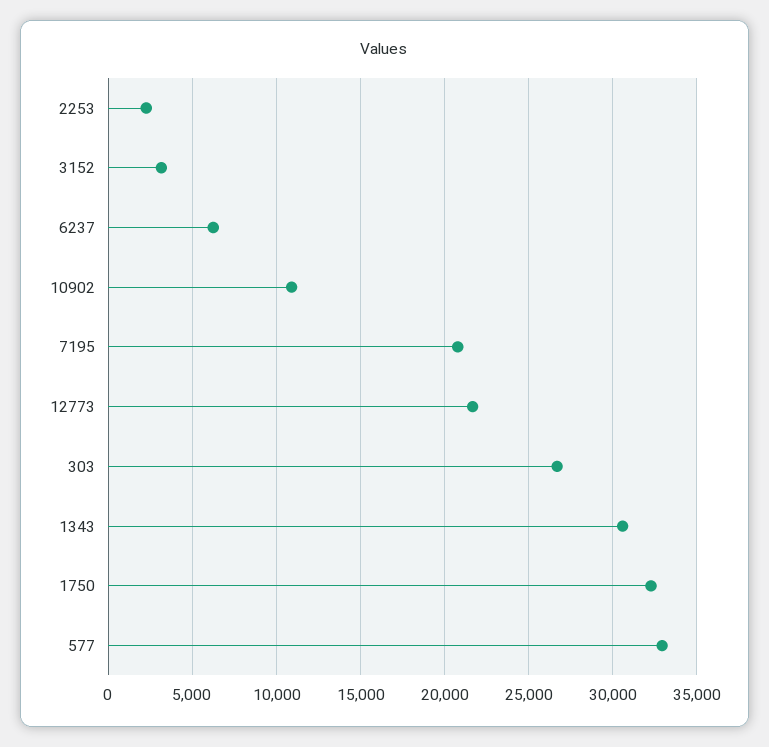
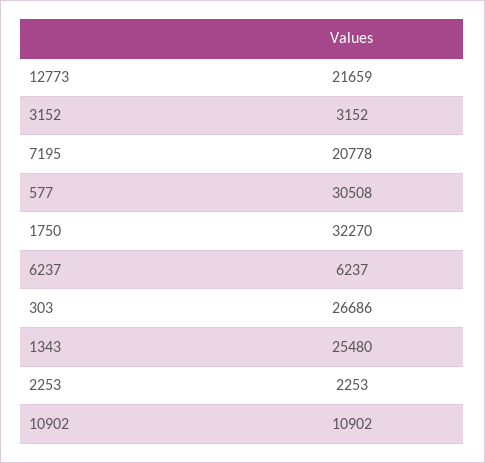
1343: 30500 -> 25480
577: 33000 -> 30508

